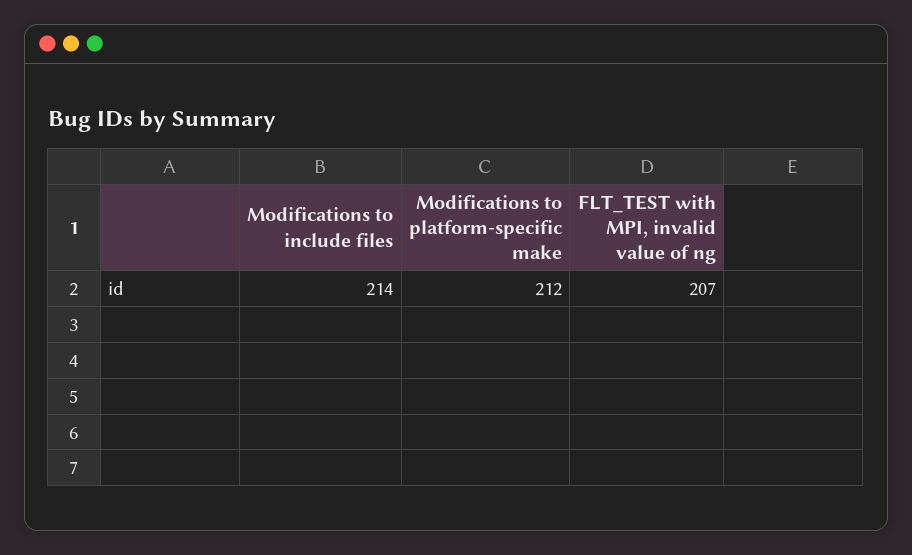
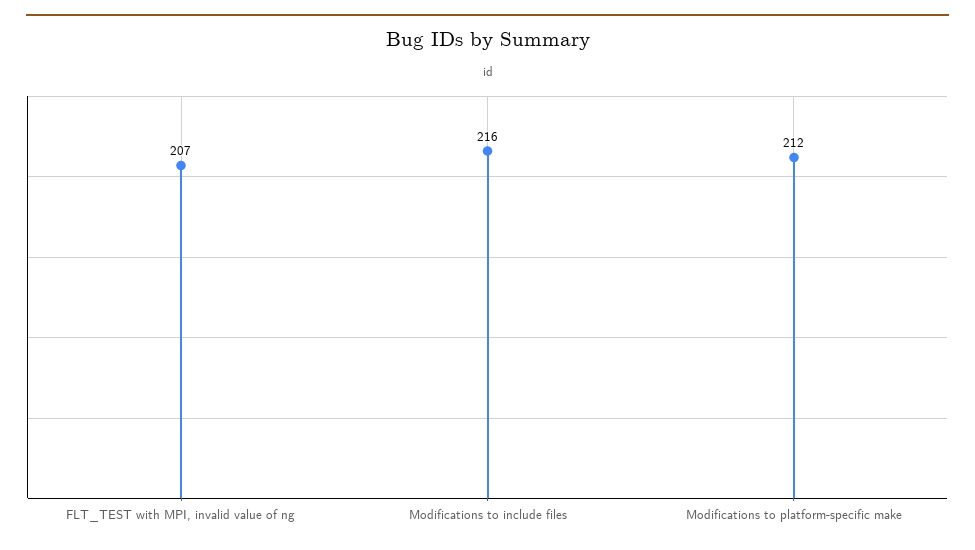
Modifications to include files: 214 -> 216

